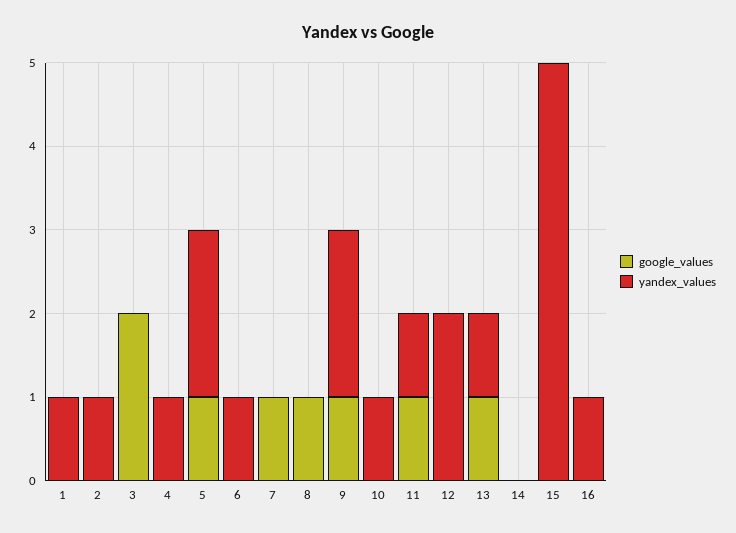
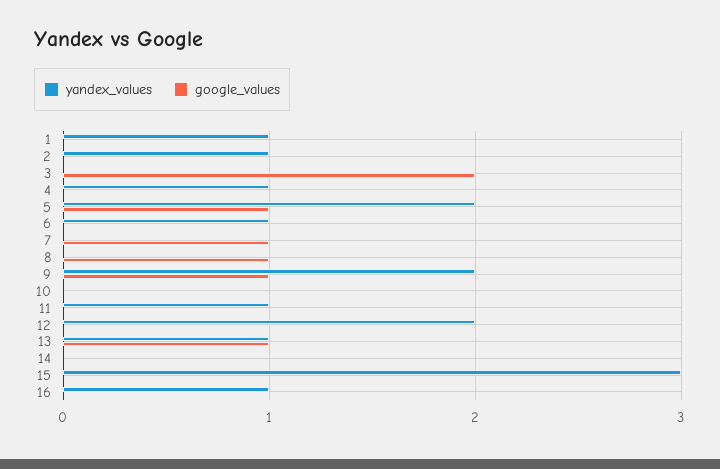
yandex_values, 10: 1 -> 0
google_values, 11: 1 -> 0
yandex_values, 15: 5 -> 3

